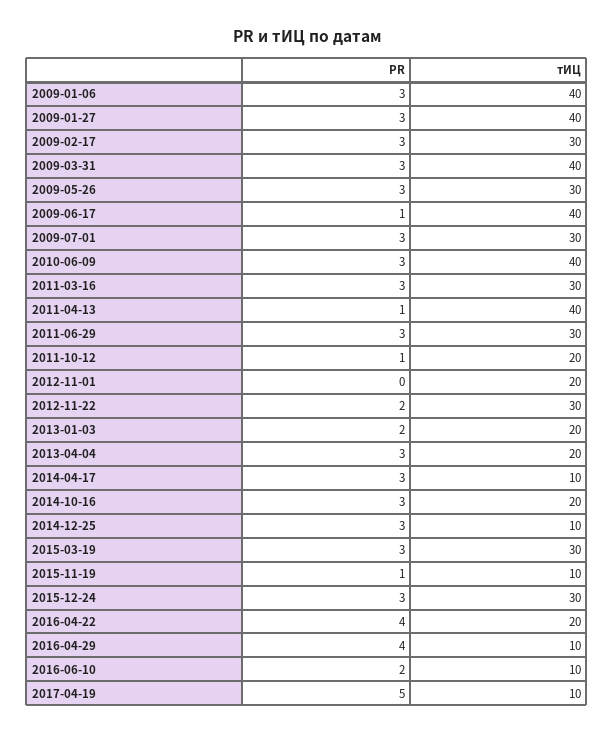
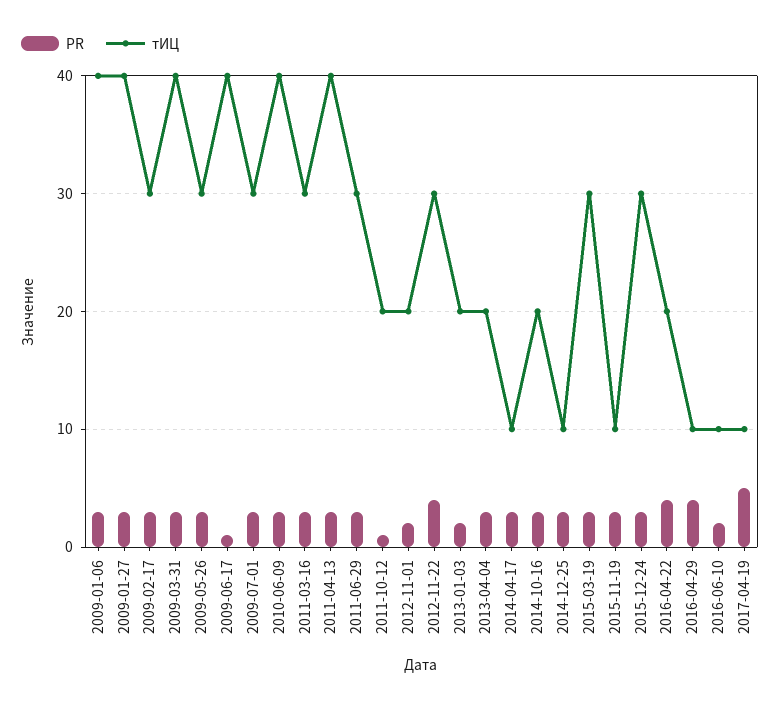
PR, 2011-04-13: 1 -> 3
PR, 2012-11-01: 0 -> 2
PR, 2012-11-22: 2 -> 4
PR, 2015-11-19: 1 -> 3

